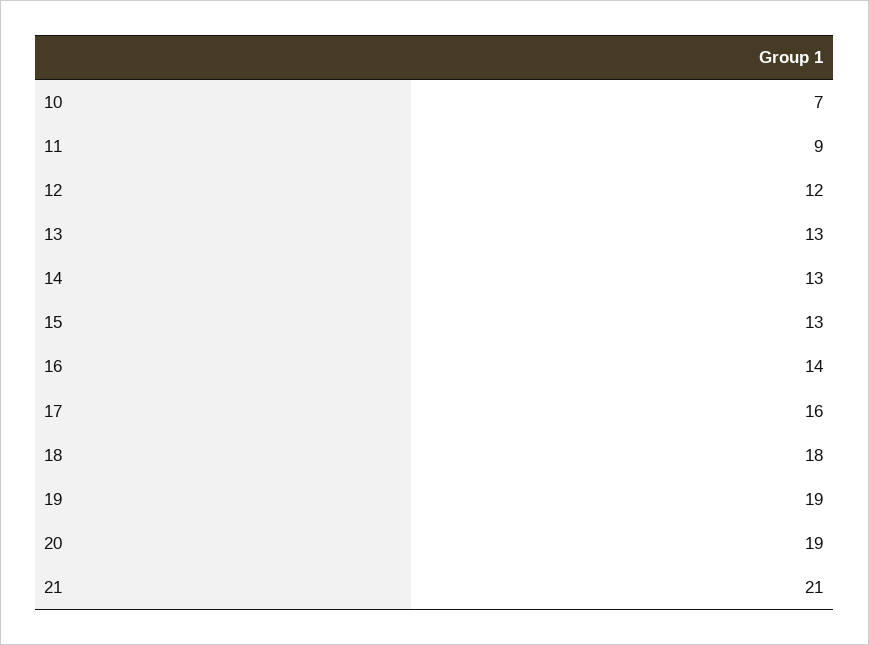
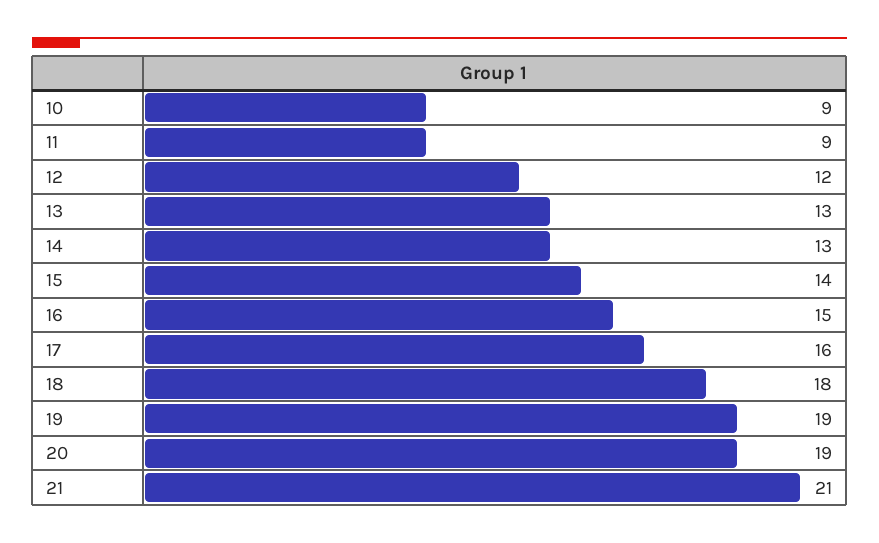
10: 7 -> 9
15: 13 -> 14
16: 14 -> 15

